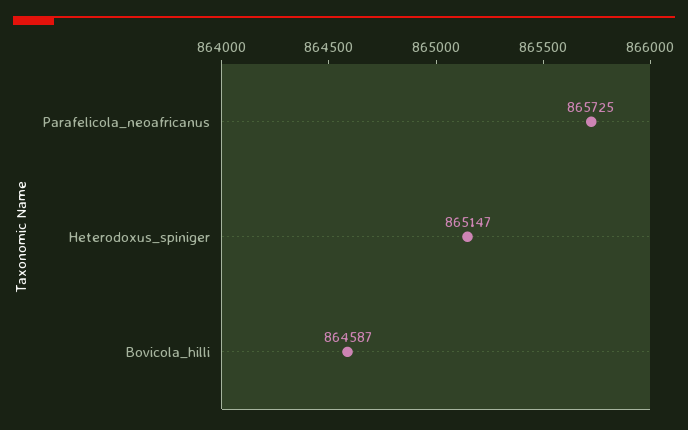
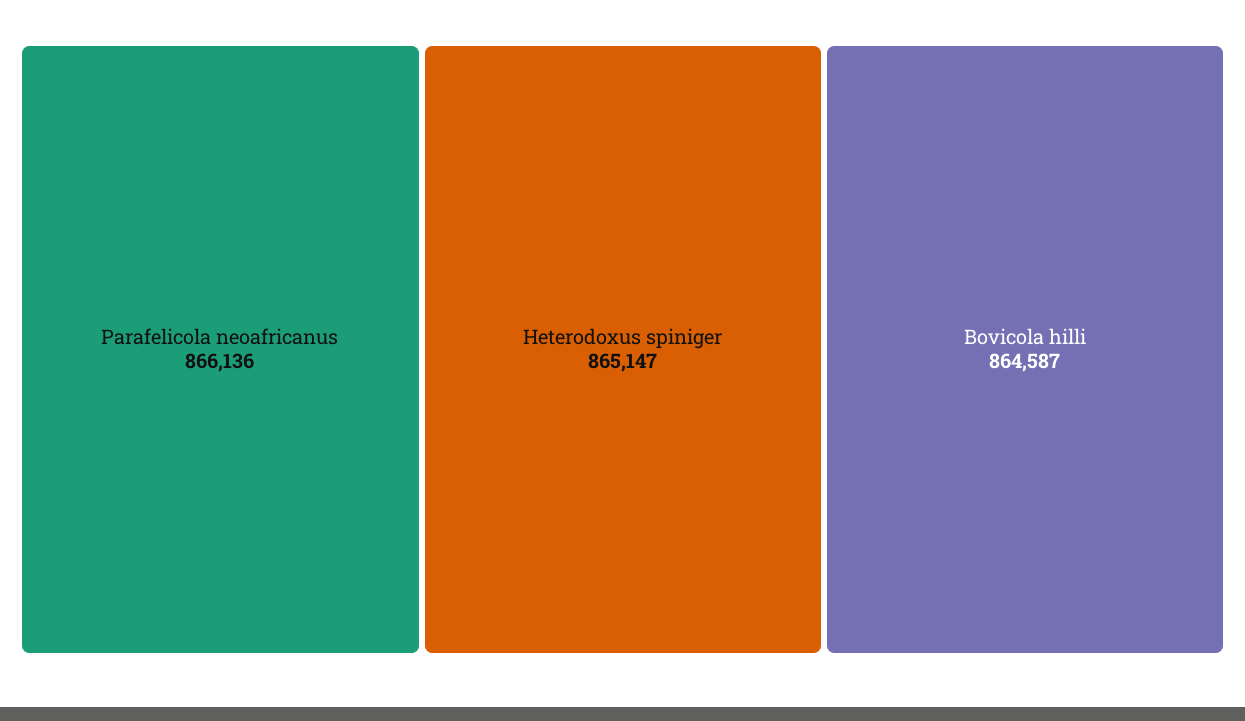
Parafelicola_neoafricanus: 865725 -> 866136

